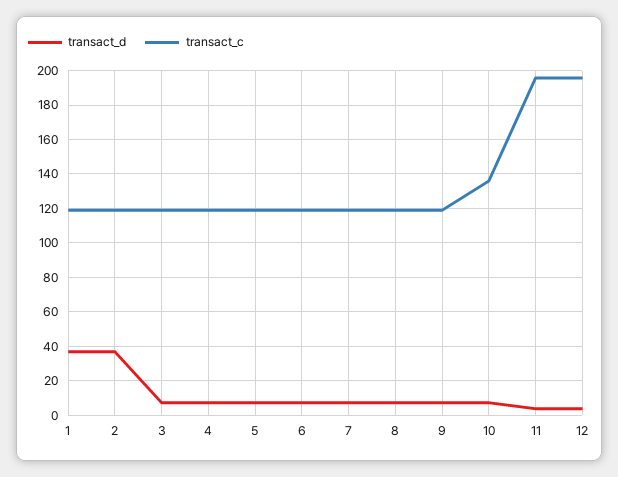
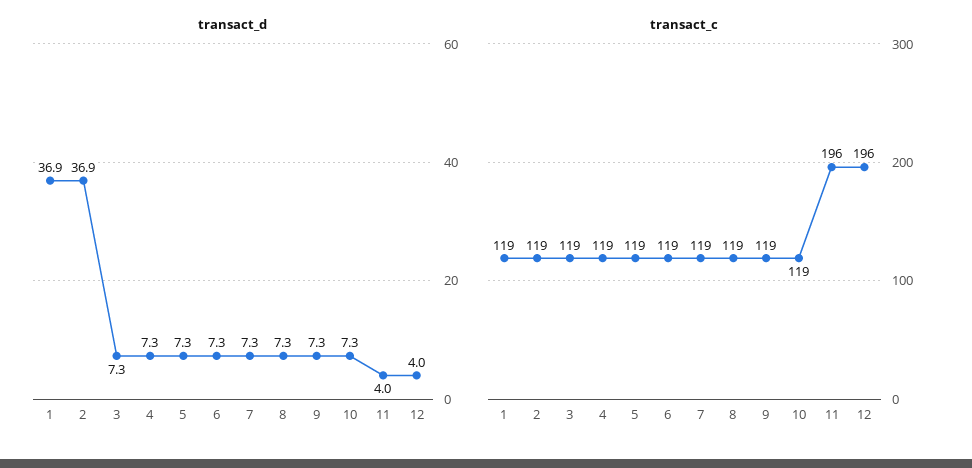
transact_c, 10: 135 -> 119

